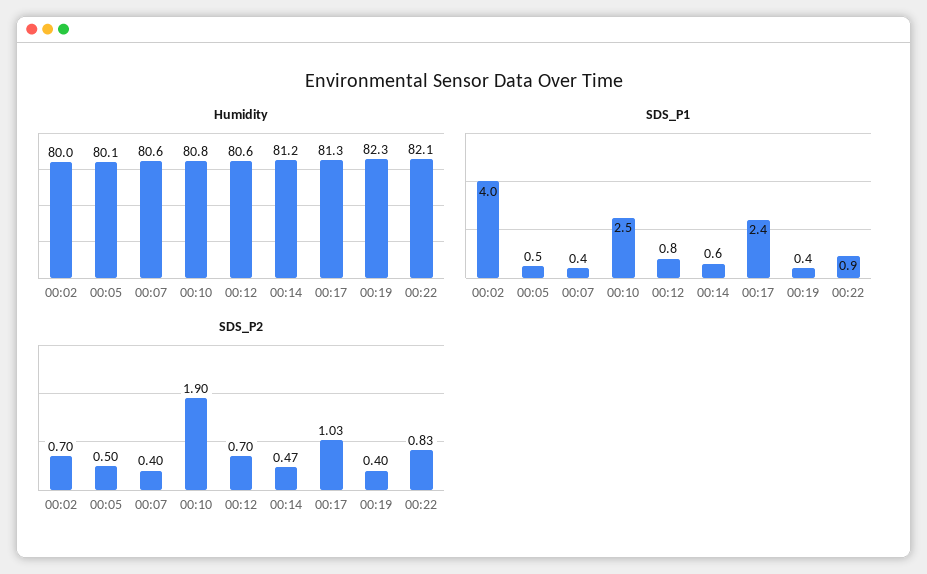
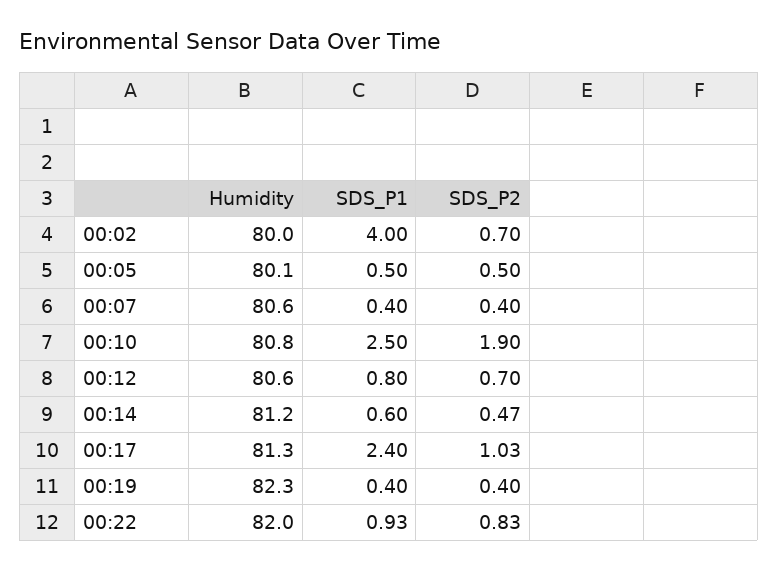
Humidity, 00:22: 82.1 -> 82

